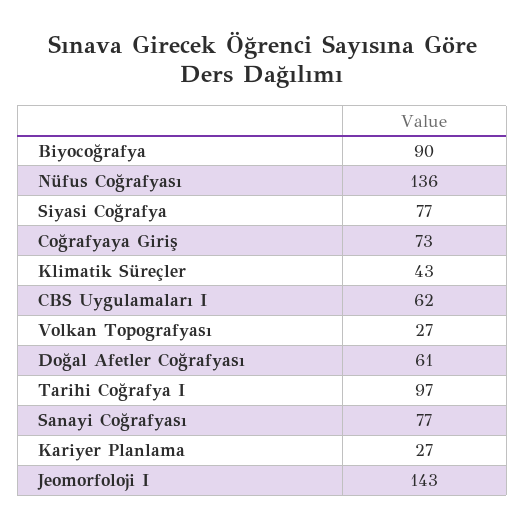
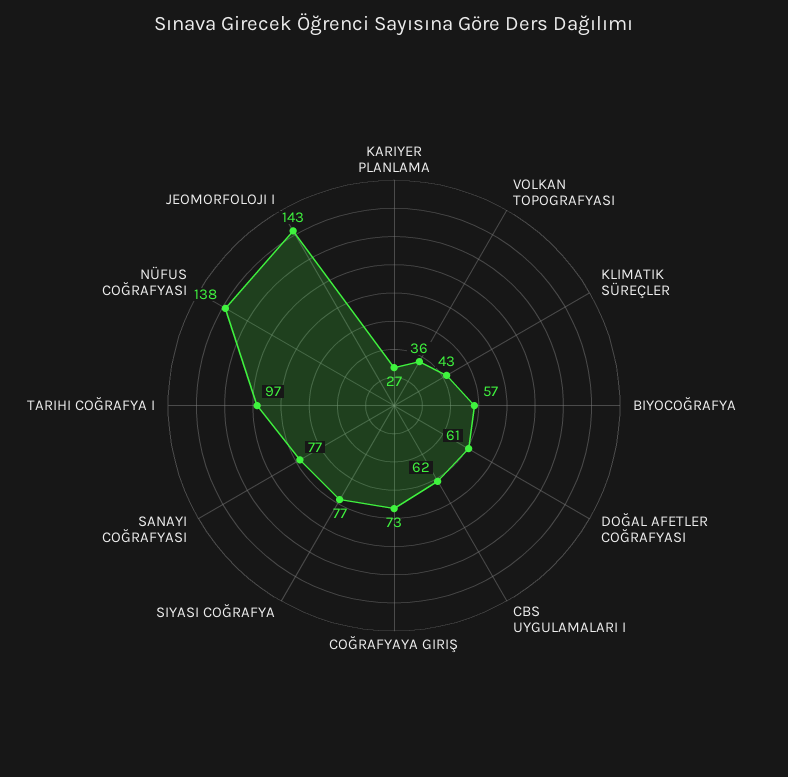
Biyocoğrafya: 90 -> 57
Nüfus Coğrafyası: 136 -> 138
Volkan Topografyası: 27 -> 36

